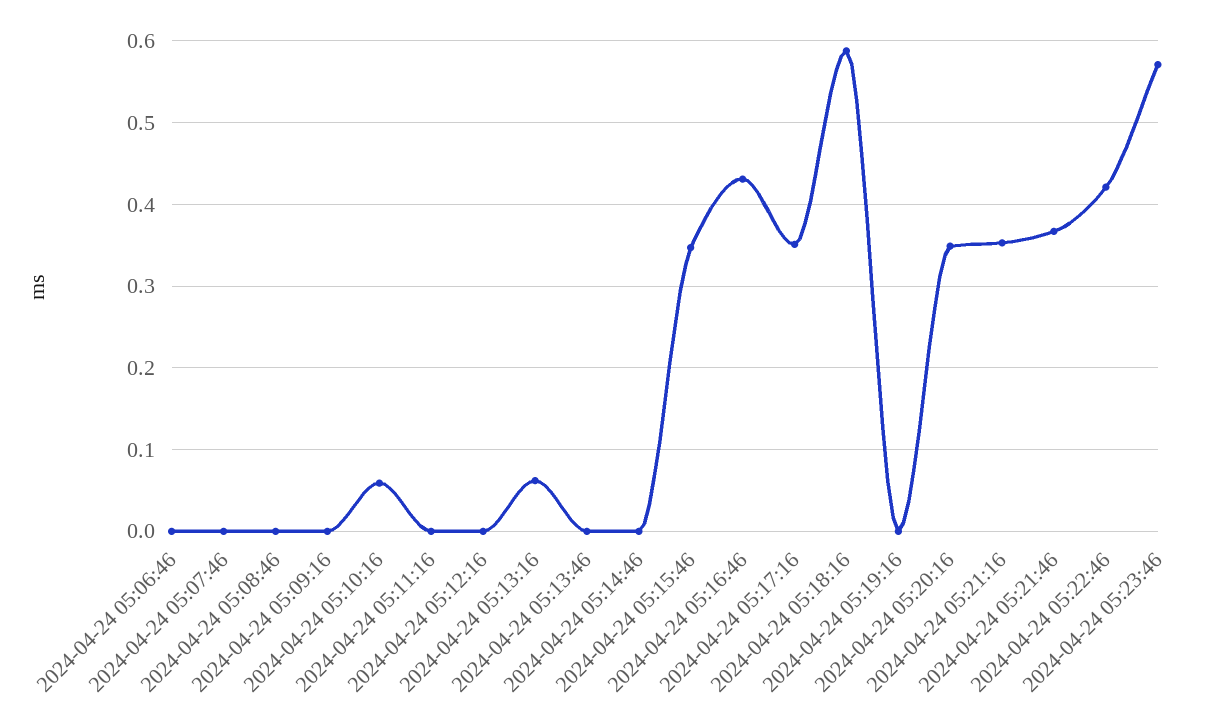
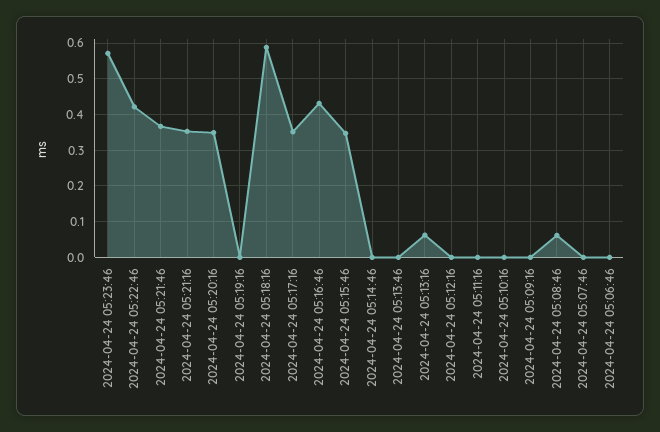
2024-04-24 05:08:46: 0 -> 0.06
2024-04-24 05:10:16: 0.06 -> 0

